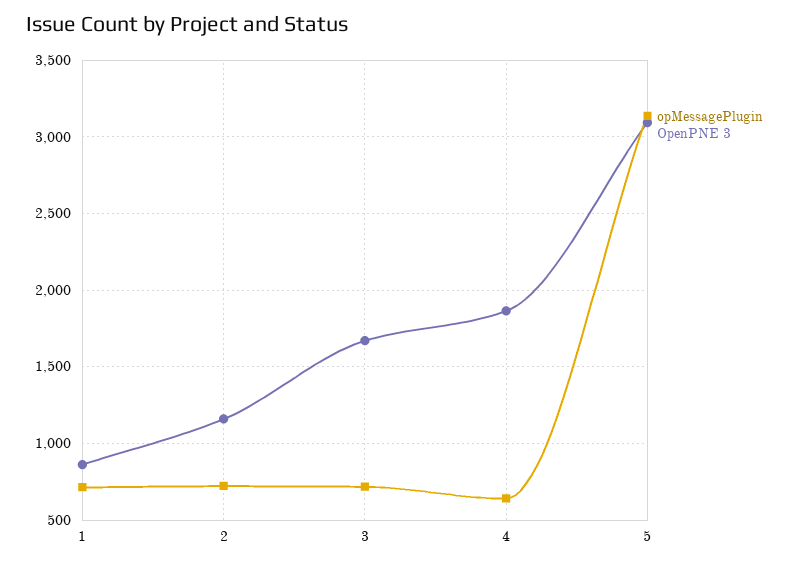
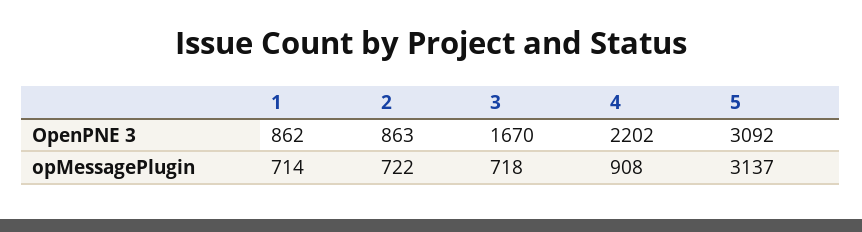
OpenPNE 3, 2: 1150 -> 863
opMessagePlugin, 4: 650 -> 908
OpenPNE 3, 4: 1850 -> 2202

